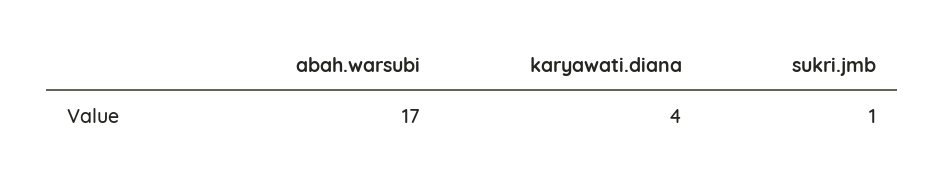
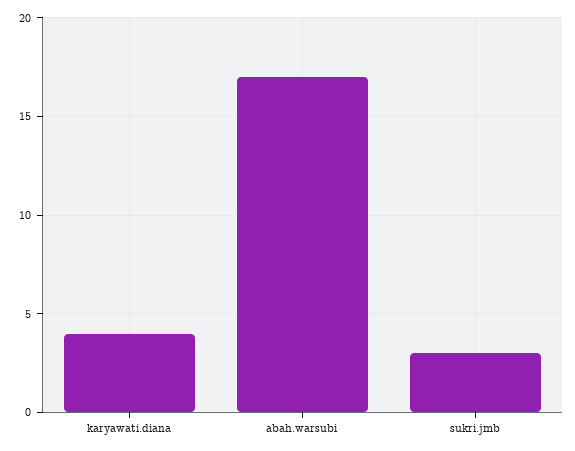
sukri.jmb: 1 -> 3

